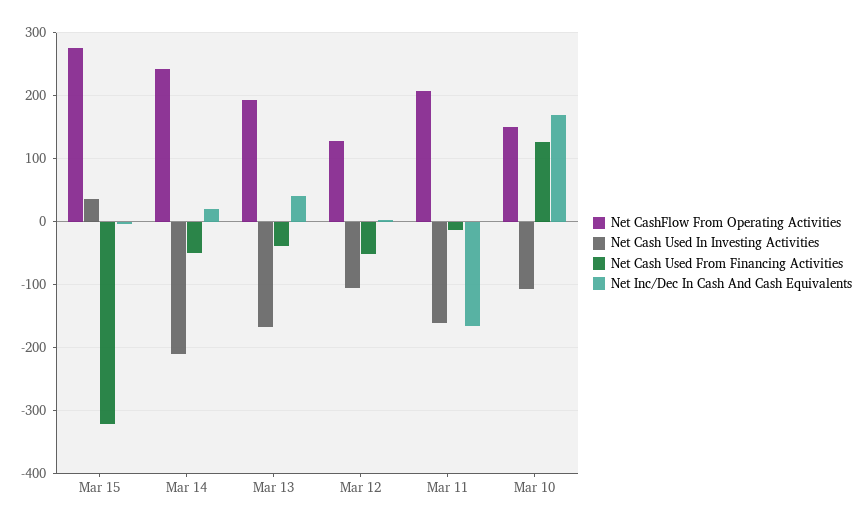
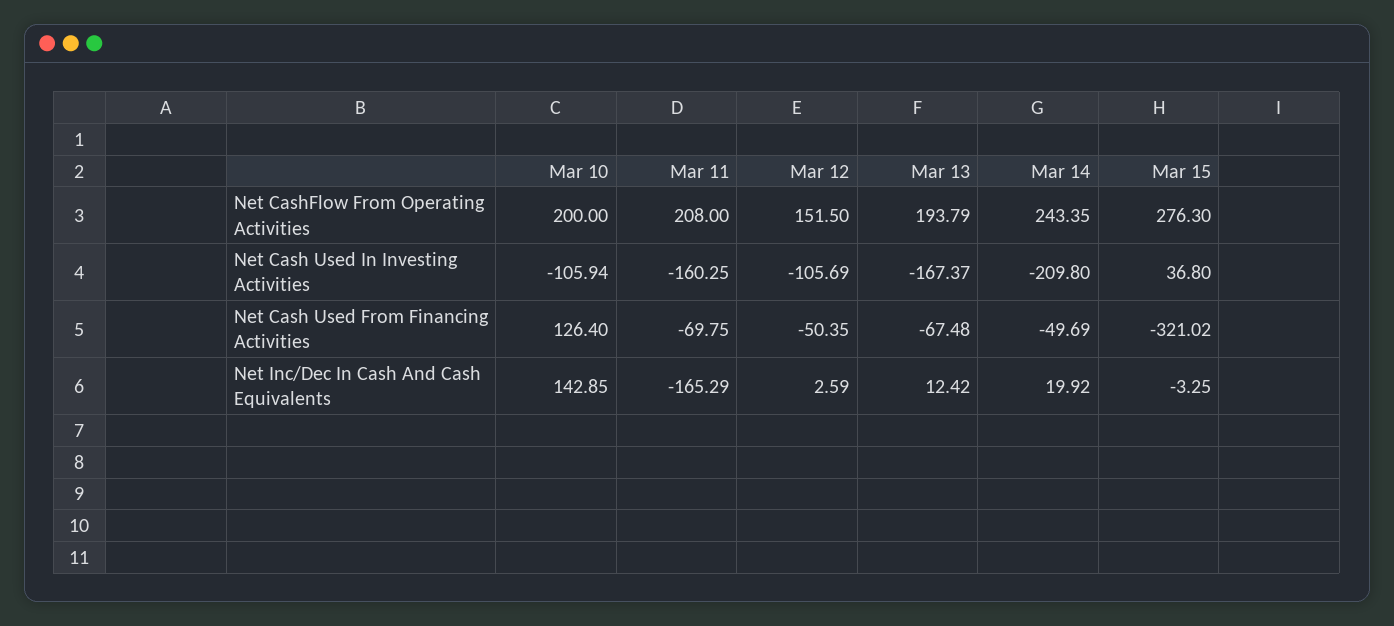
Net Cash Used From Financing Activities, Mar 13: -40 -> -67.48
Net Inc/Dec In Cash And Cash Equivalents, Mar 13: 40 -> 12.42
Net CashFlow From Operating Activities, Mar 12: 130 -> 151.5
Net Cash Used From Financing Activities, Mar 11: -10 -> -69.75
Net CashFlow From Operating Activities, Mar 10: 150 -> 200
Net Inc/Dec In Cash And Cash Equivalents, Mar 10: 170 -> 142.85

